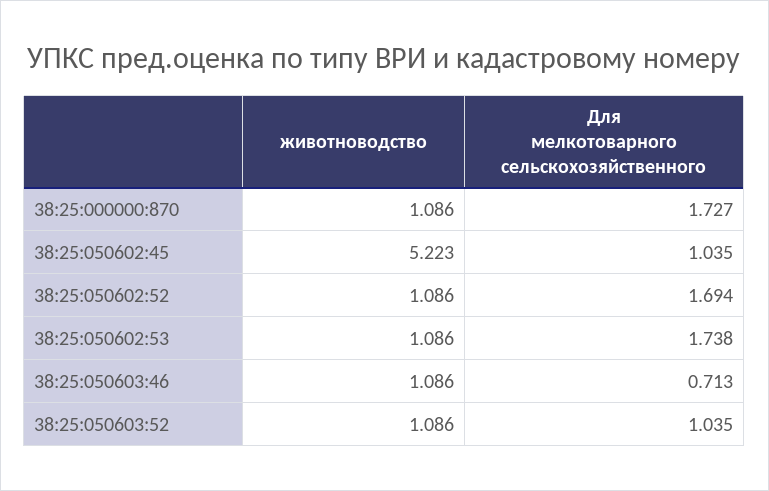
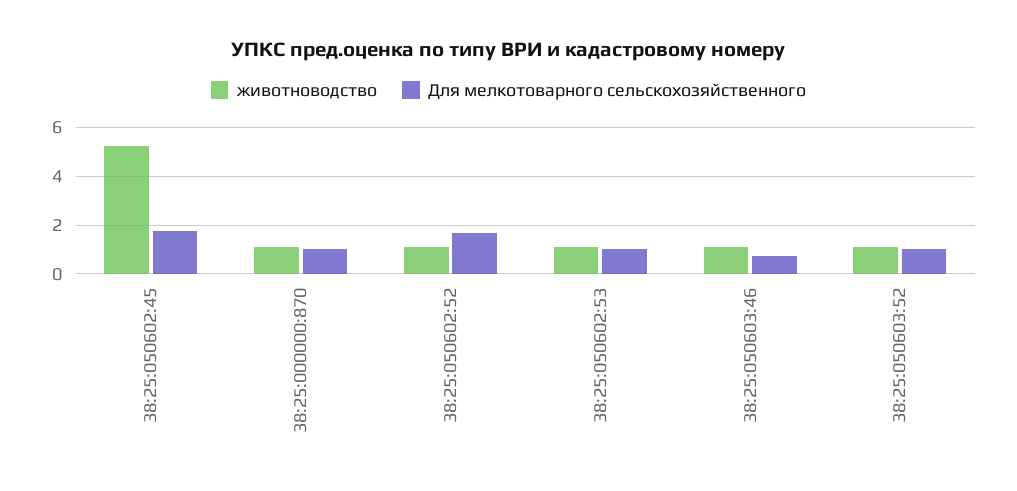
Для мелкотоварного сельскохозяйственного, 38:25:000000:870: 1.727 -> 1
Для мелкотоварного сельскохозяйственного, 38:25:050602:45: 1.035 -> 1.75
Для мелкотоварного сельскохозяйственного, 38:25:050602:53: 1.738 -> 1

